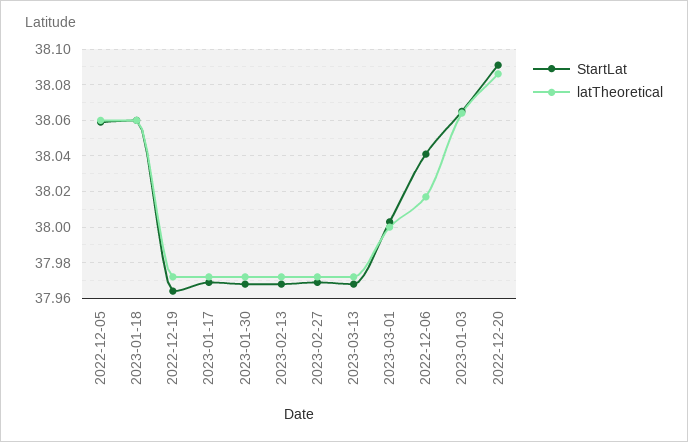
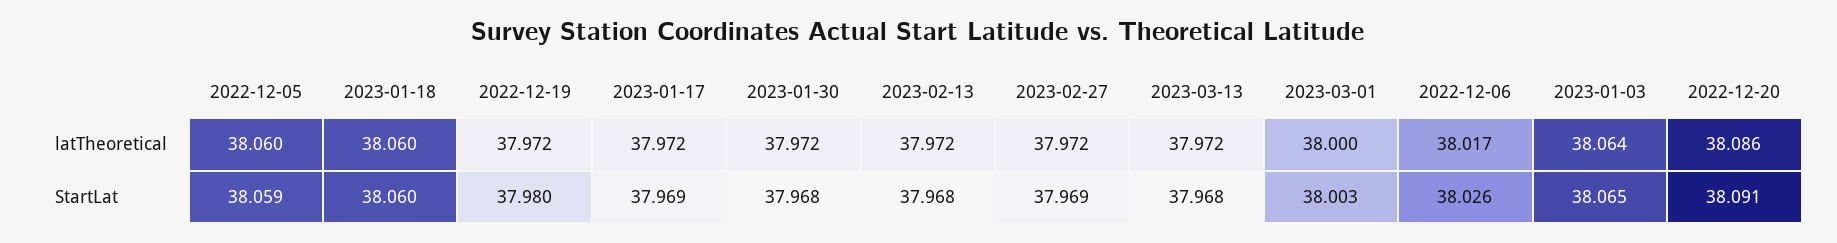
StartLat, 2022-12-19: 37.965 -> 37.98
StartLat, 2022-12-06: 38.04 -> 38.026

